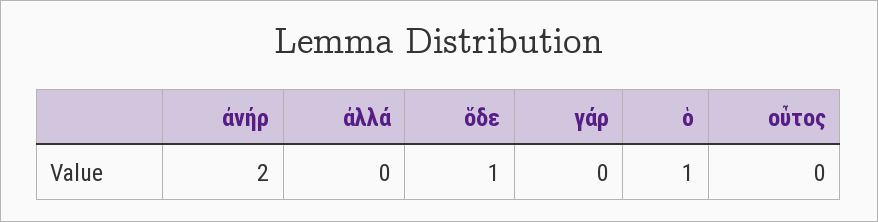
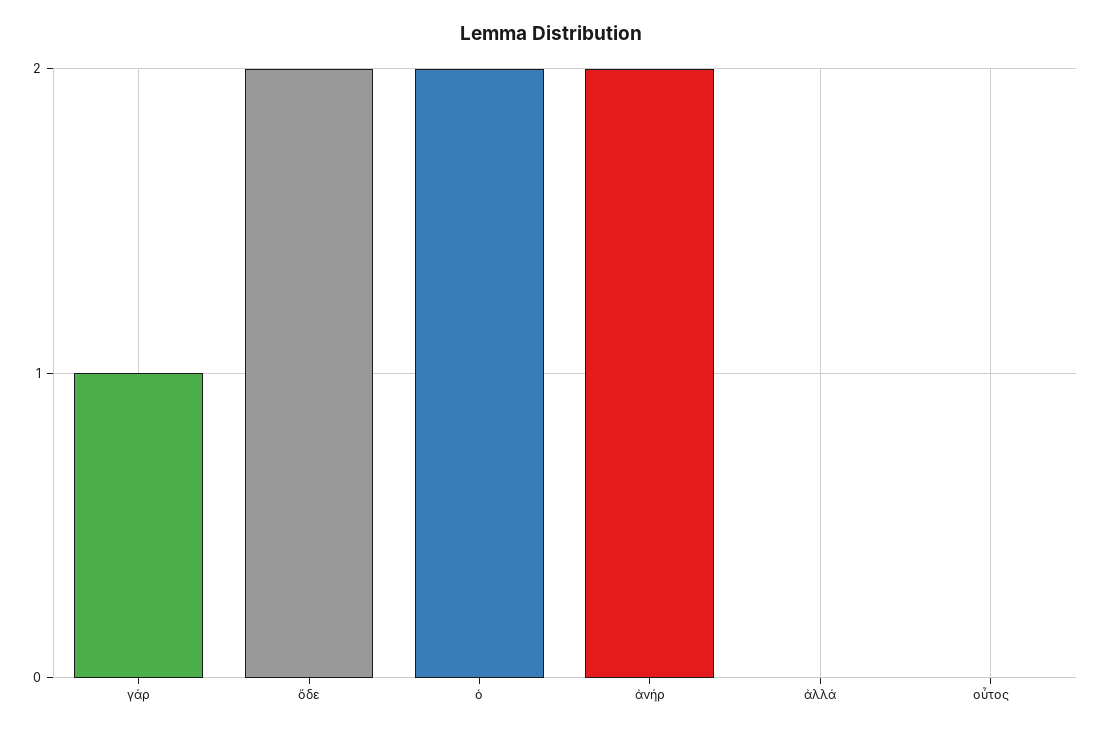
ὅδε: 1 -> 2
γάρ: 0 -> 1
ὁ: 1 -> 2

